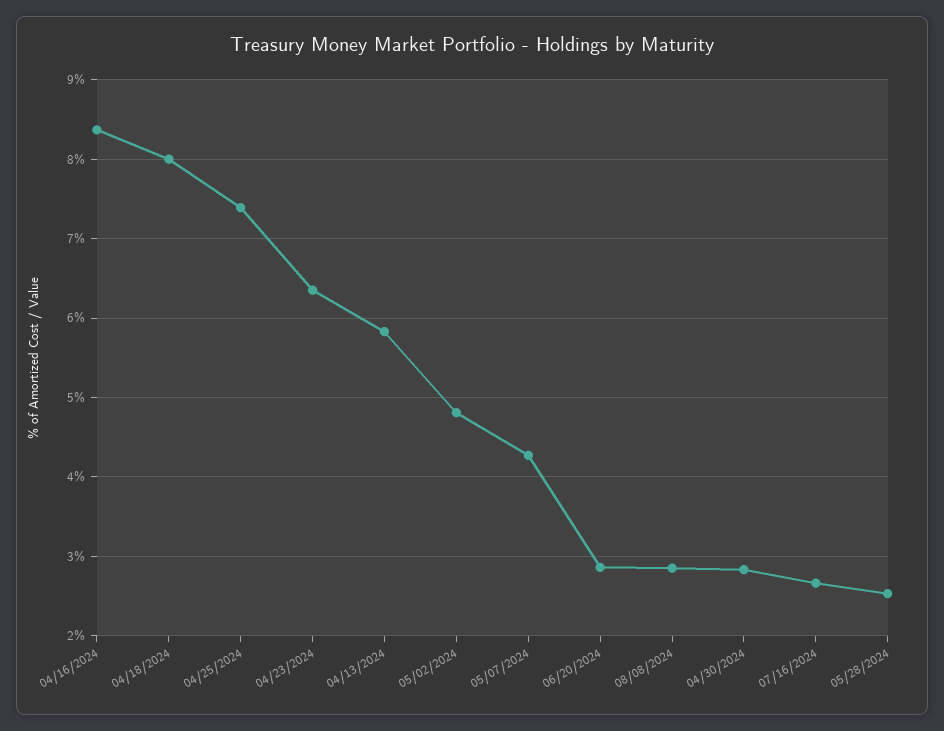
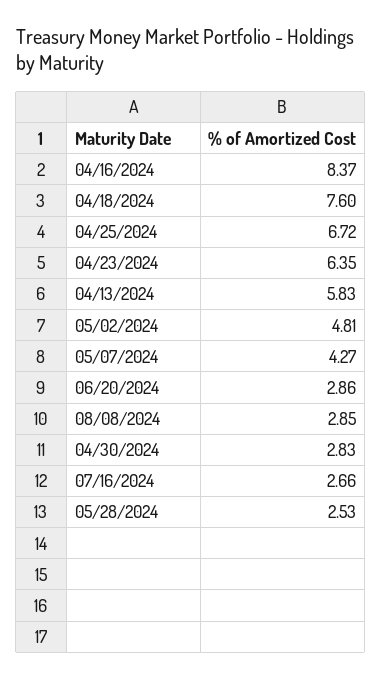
04/18/2024: 8 -> 7.6
04/25/2024: 7.4 -> 6.72

